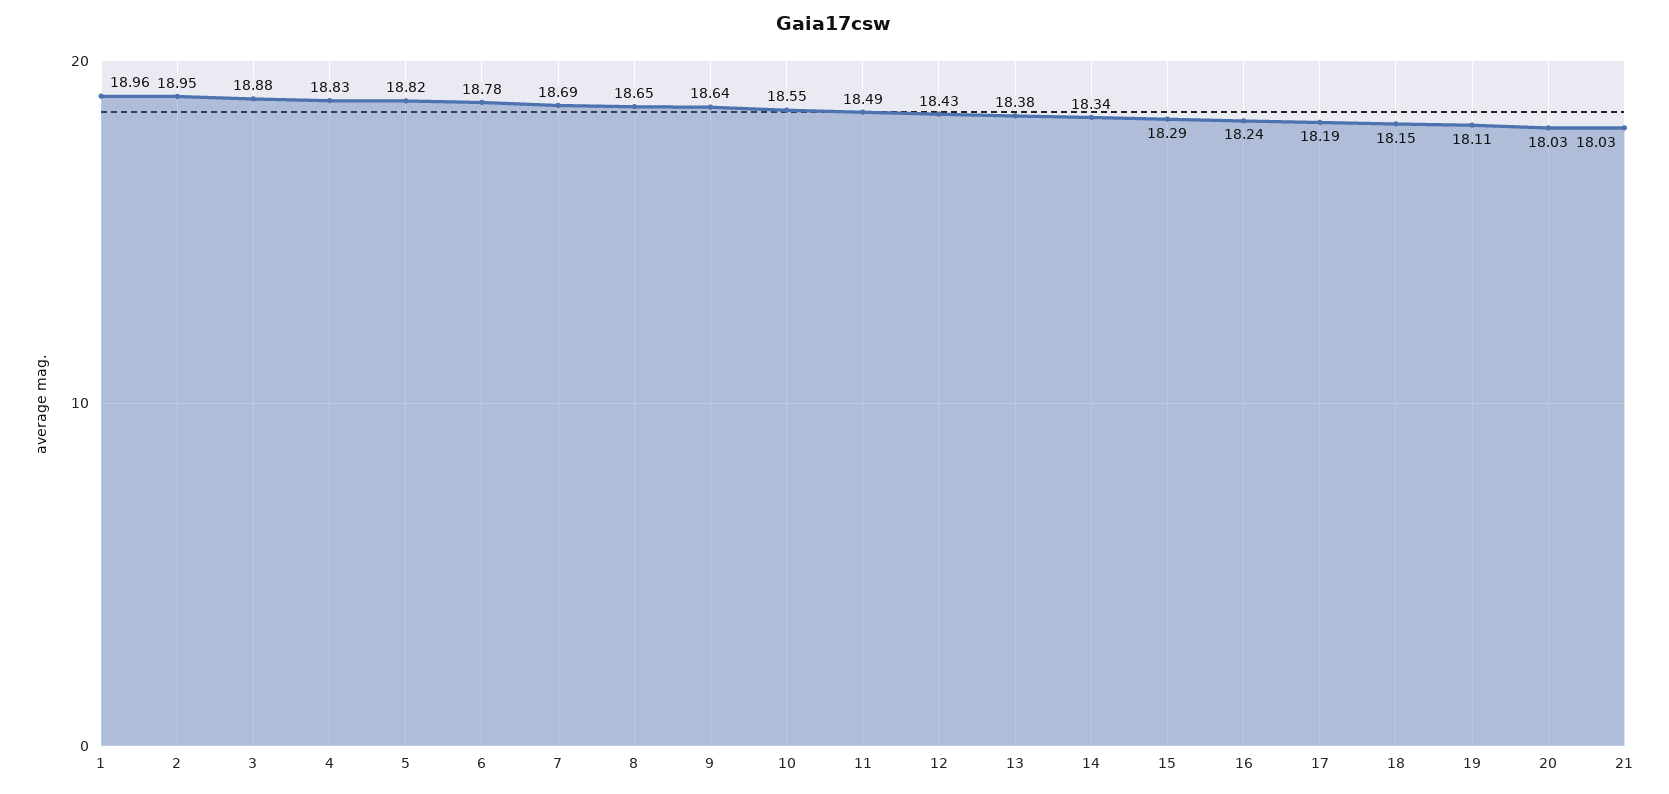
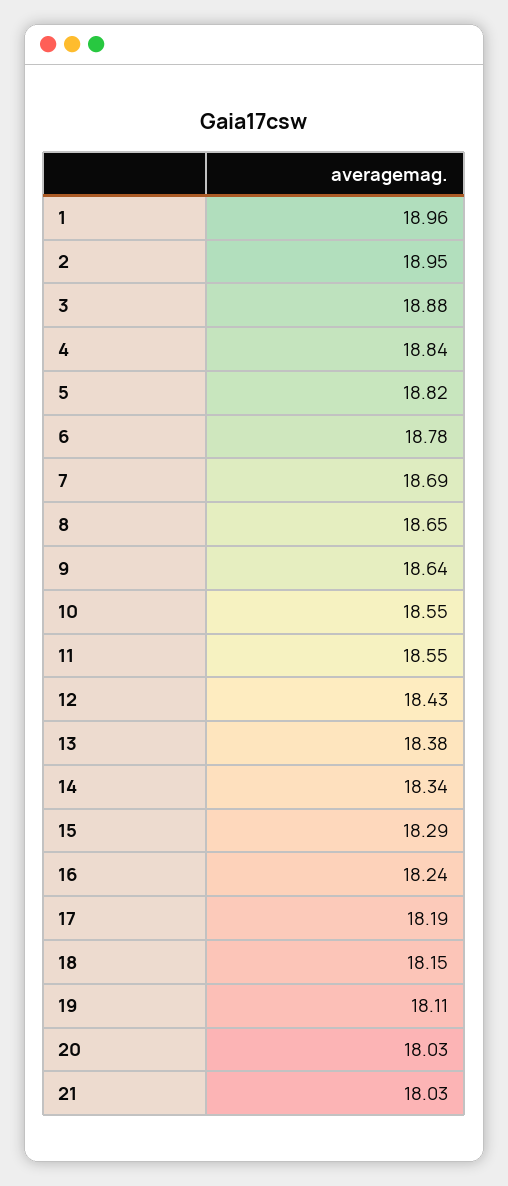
4: 18.83 -> 18.84
11: 18.49 -> 18.55

